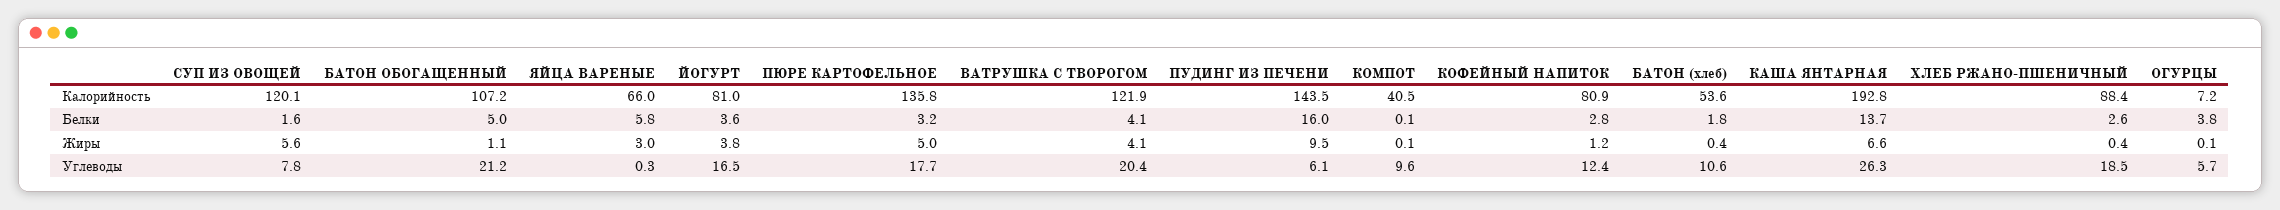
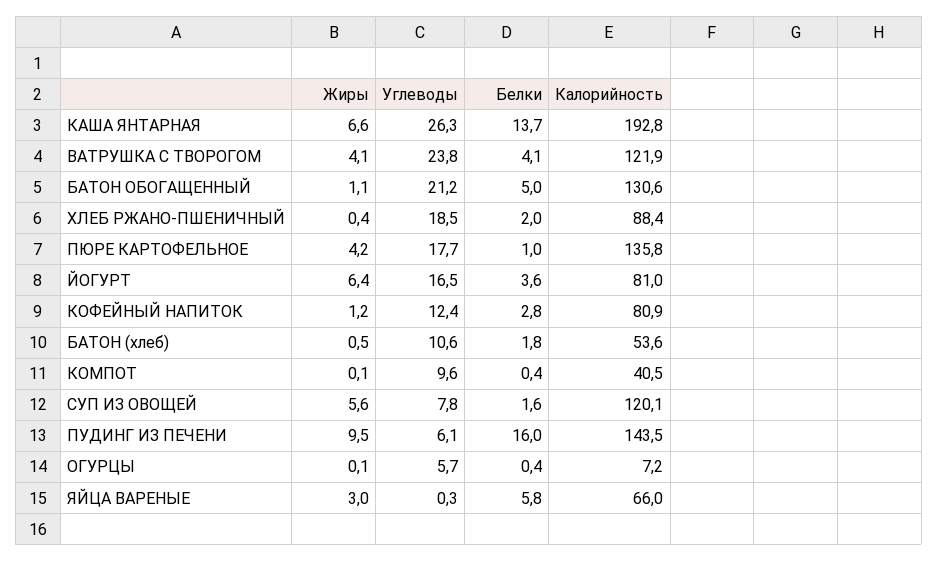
БАТОН ОБОГАЩЕННЫЙ, Калорийность: 107.2 -> 130.6
ПЮРЕ КАРТОФЕЛЬНОЕ, Белки: 3.2 -> 1
КОМПОТ, Белки: 0.1 -> 0.4
ХЛЕБ РЖАНО-ПШЕНИЧНЫЙ, Белки: 2.6 -> 2
ОГУРЦЫ, Белки: 3.8 -> 0.4
ЙОГУРТ, Жиры: 3.8 -> 6.4
ПЮРЕ КАРТОФЕЛЬНОЕ, Жиры: 5 -> 4.2
БАТОН (хлеб), Жиры: 0.4 -> 0.5
ВАТРУШКА С ТВОРОГОМ, Углеводы: 20.4 -> 23.8

